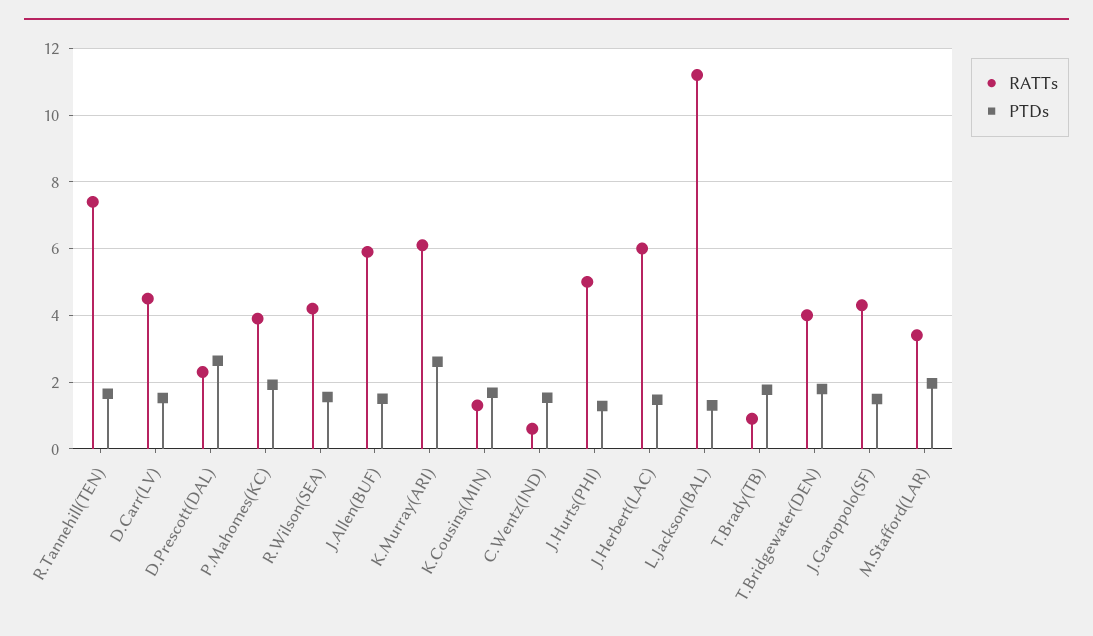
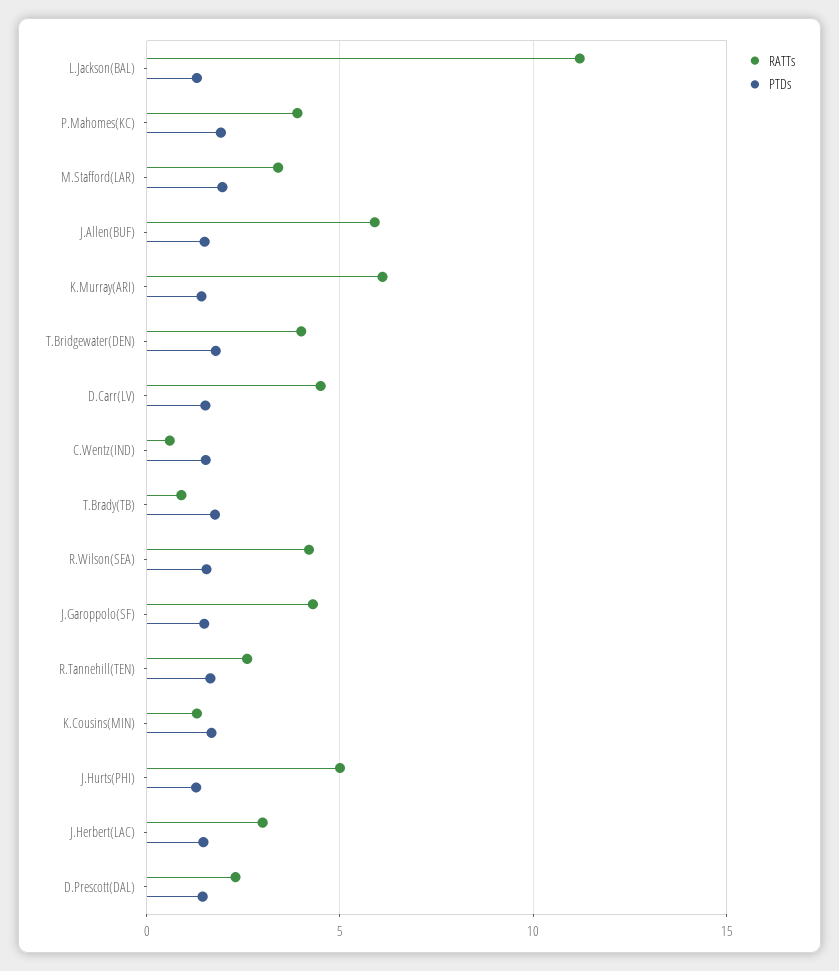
RATTs, R.Tannehill(TEN): 7.4 -> 2.5
PTDs, D.Prescott(DAL): 2.6 -> 1.5
PTDs, K.Murray(ARI): 2.6 -> 1.5
RATTs, J.Herbert(LAC): 6 -> 3

